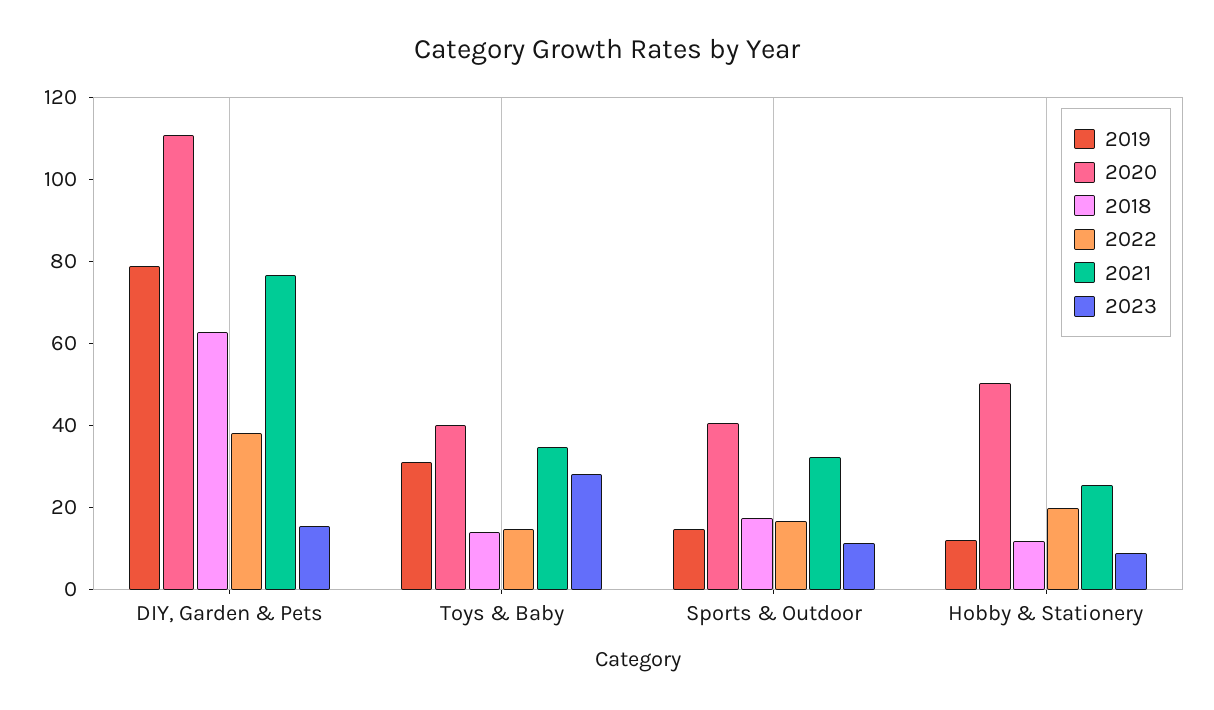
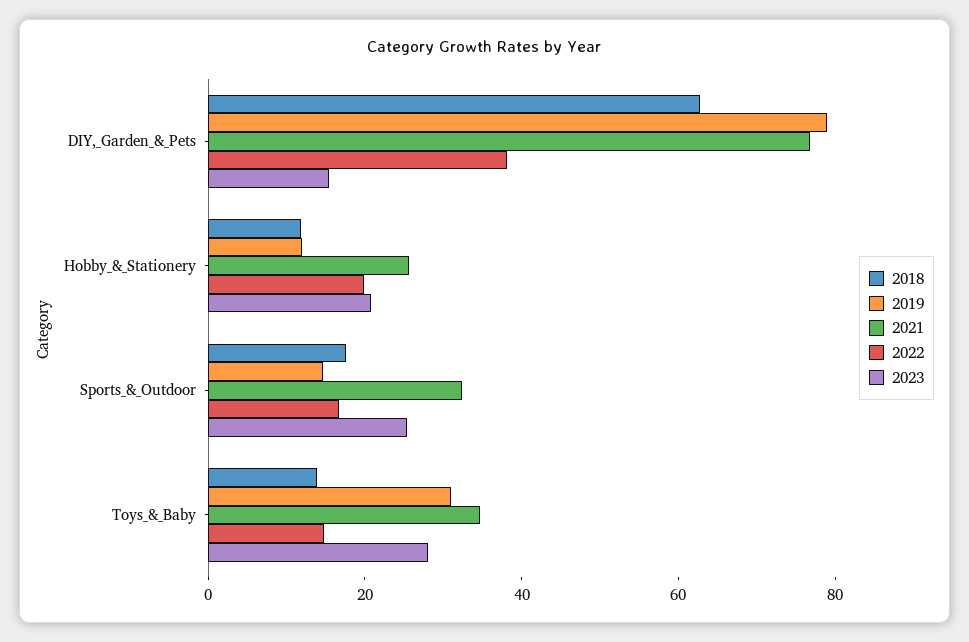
2020, DIY, Garden & Pets: 110 -> none
2020, Toys & Baby: 40 -> none
2020, Sports & Outdoor: 40 -> none
2023, Sports & Outdoor: 10 -> 25
2020, Hobby & Stationery: 50 -> none
2023, Hobby & Stationery: 10 -> 20

